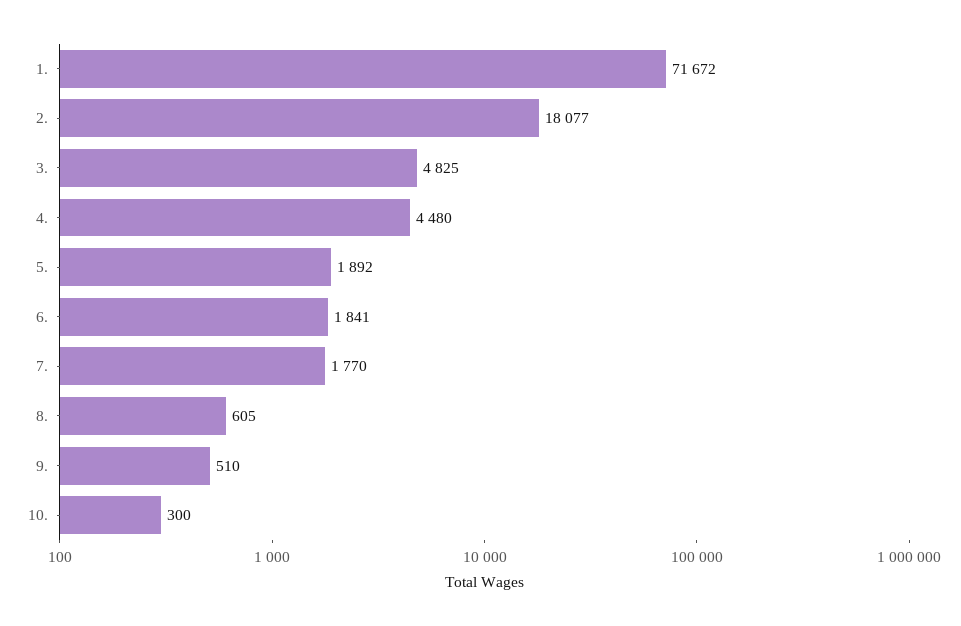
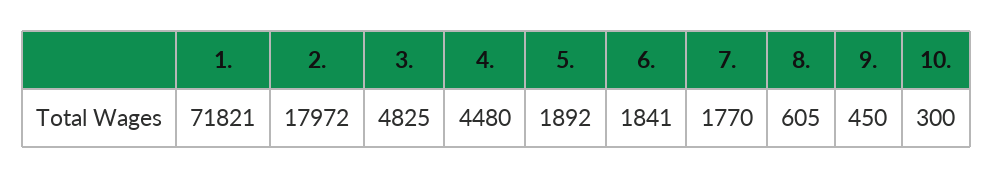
1.: 71672 -> 71821
2.: 18077 -> 17972
9.: 510 -> 450

